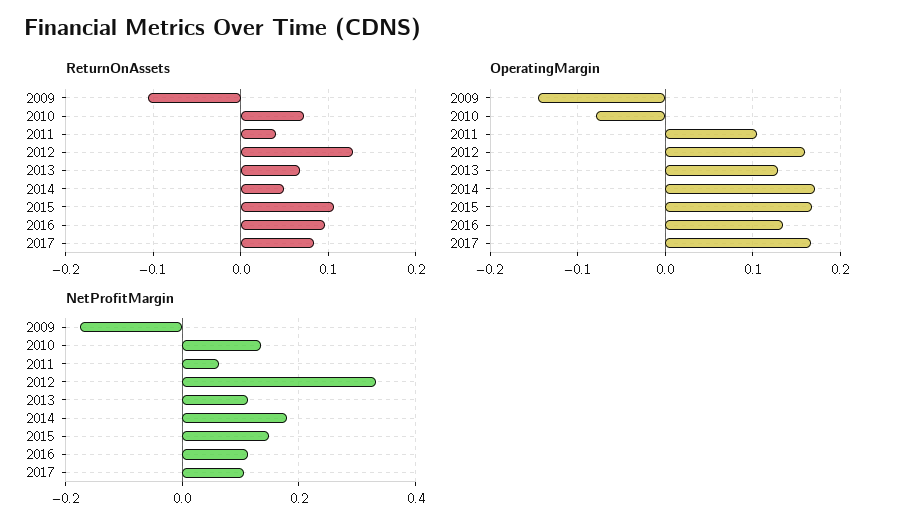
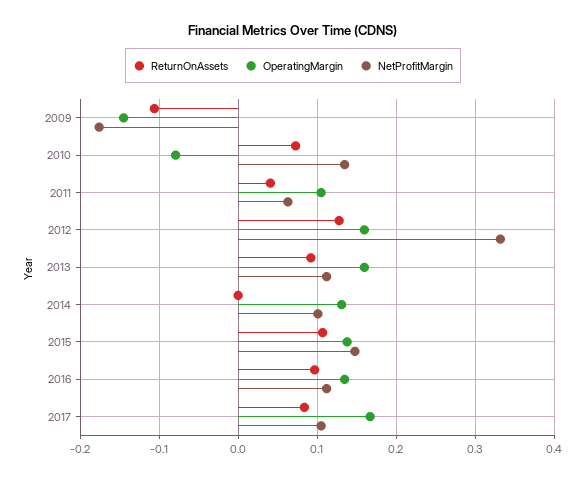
ReturnOnAssets, 2013: 0.07 -> 0.09
ReturnOnAssets, 2014: 0.05 -> 0
OperatingMargin, 2013: 0.13 -> 0.16
OperatingMargin, 2014: 0.17 -> 0.13
OperatingMargin, 2015: 0.17 -> 0.14
NetProfitMargin, 2014: 0.18 -> 0.1

